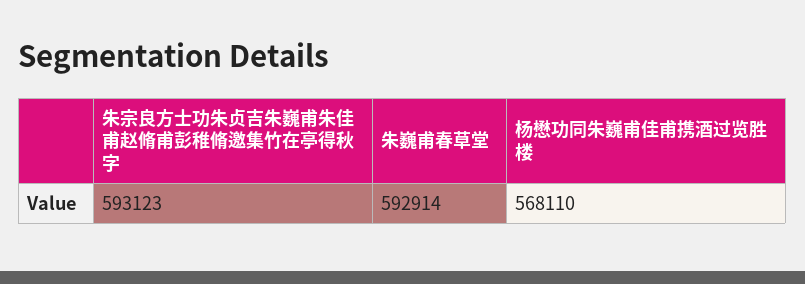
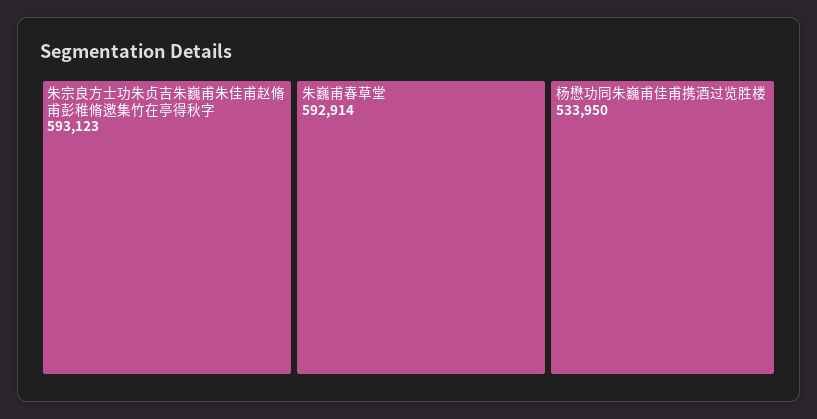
杨懋功同朱巍甫佳甫携酒过览胜楼: 568110 -> 533950

